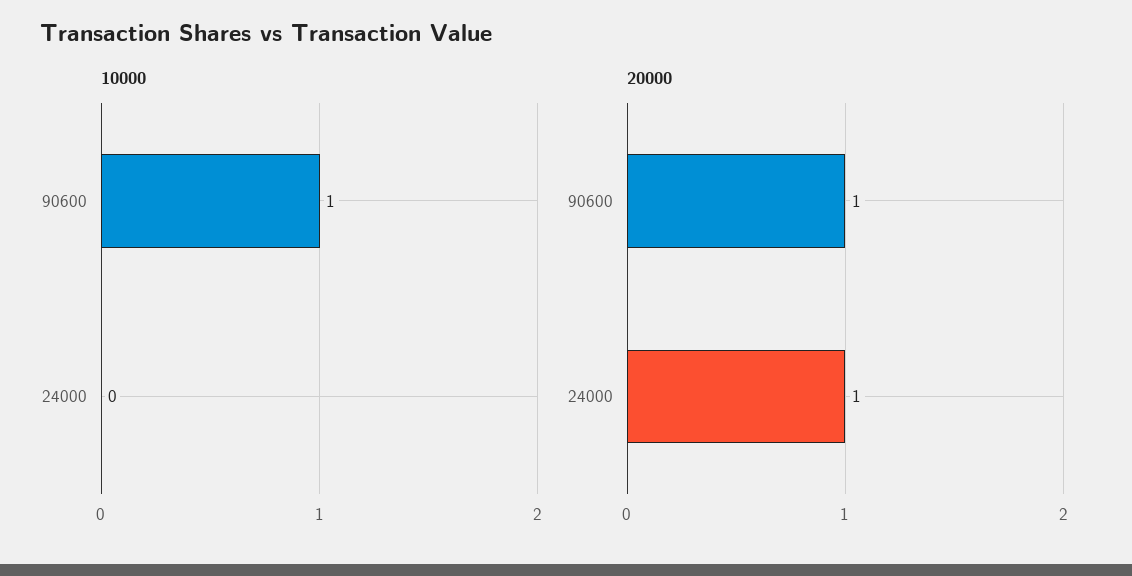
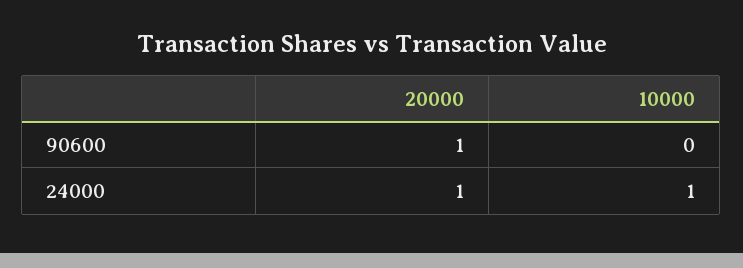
10000, 90600: 1 -> 0
10000, 24000: 0 -> 1

